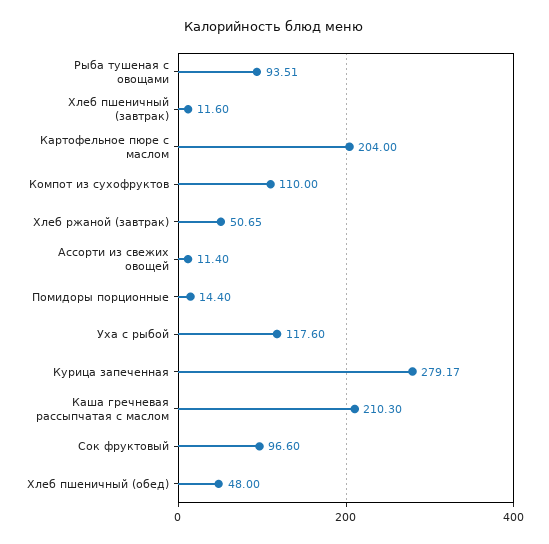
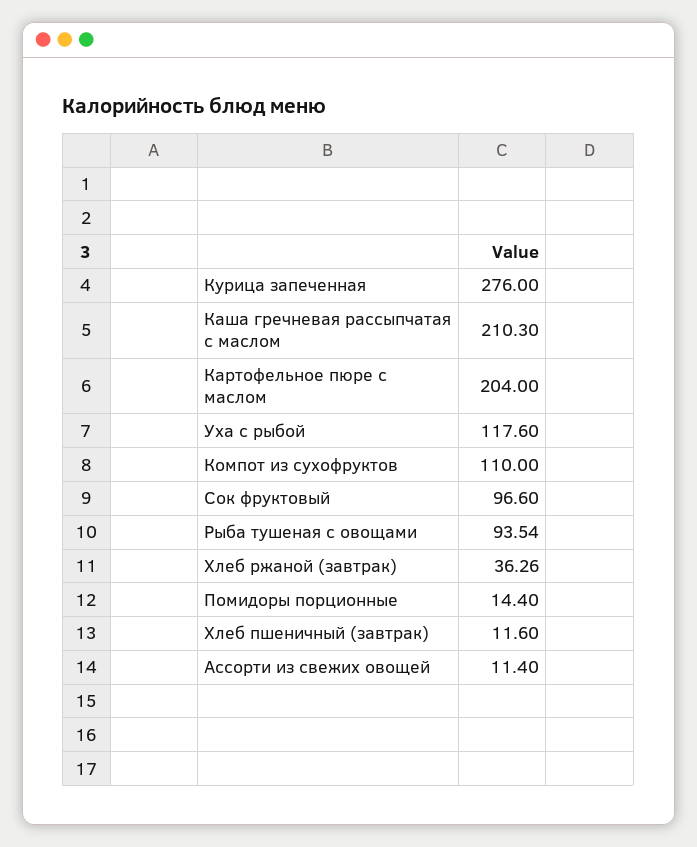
Рыба тушеная с овощами: 93.51 -> 93.54
Хлеб ржаной (завтрак): 50.65 -> 36.26
Курица запеченная: 279.17 -> 276
Хлеб пшеничный (обед): 48 -> none

